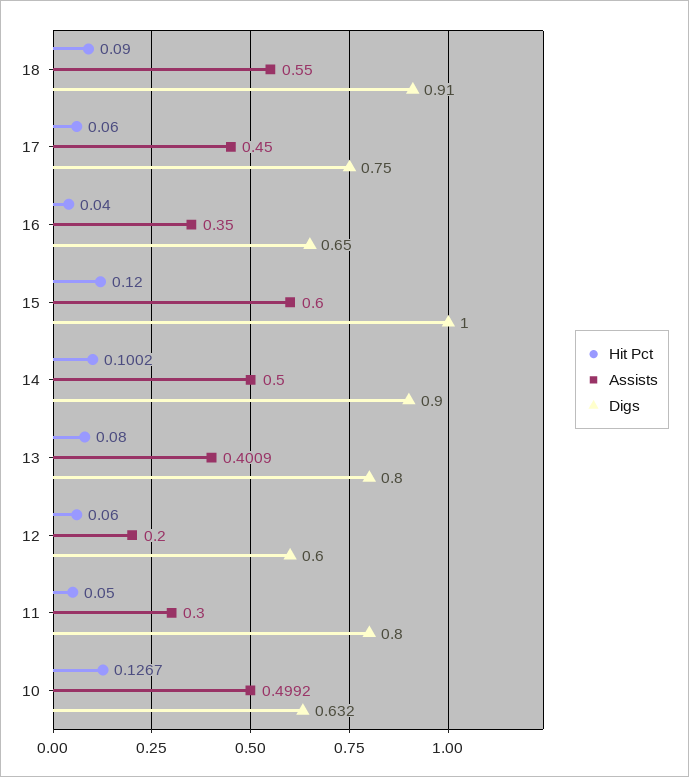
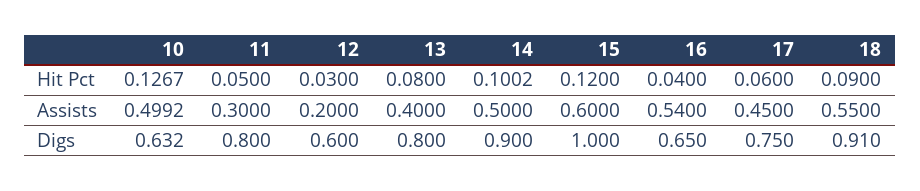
Assists, 16: 0.35 -> 0.54
Assists, 13: 0.4009 -> 0.4
Hit Pct, 12: 0.06 -> 0.03

